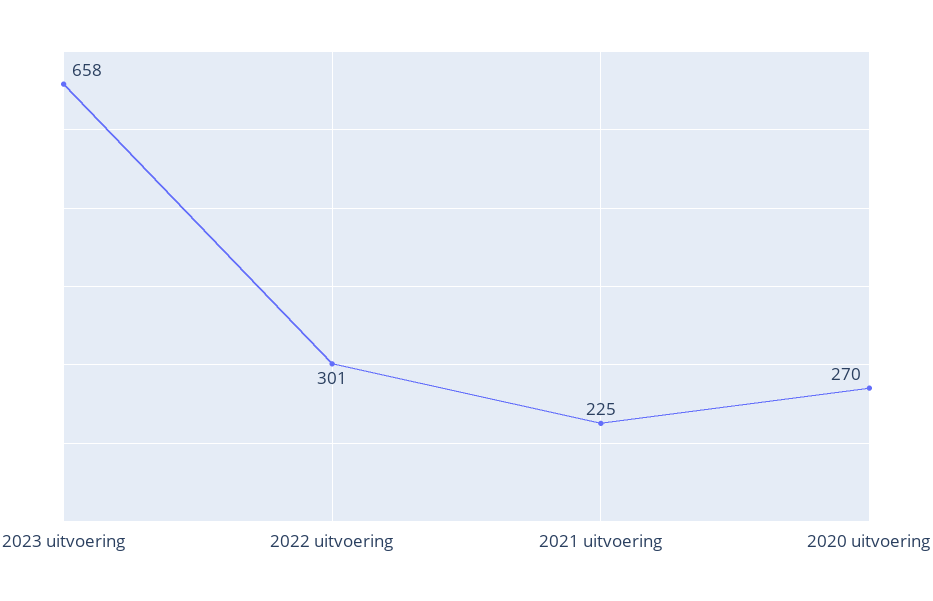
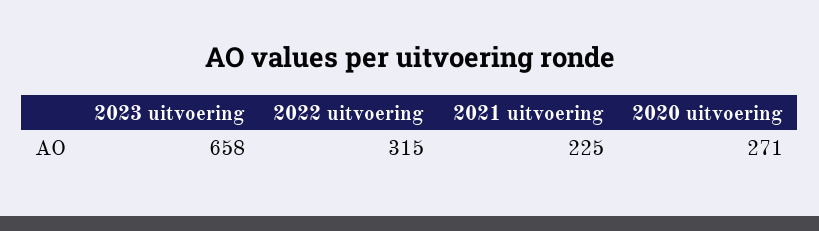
2022 uitvoering: 301 -> 315
2020 uitvoering: 270 -> 271

